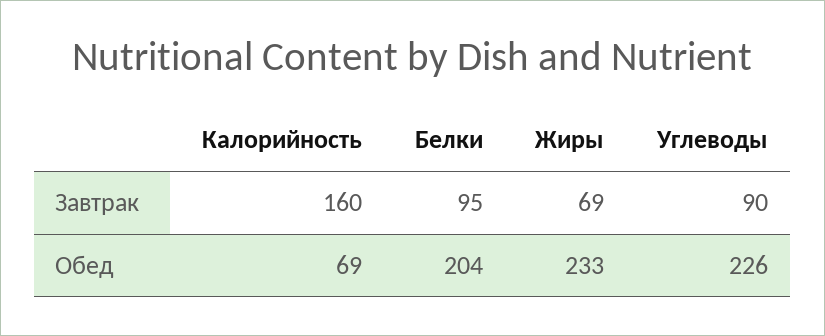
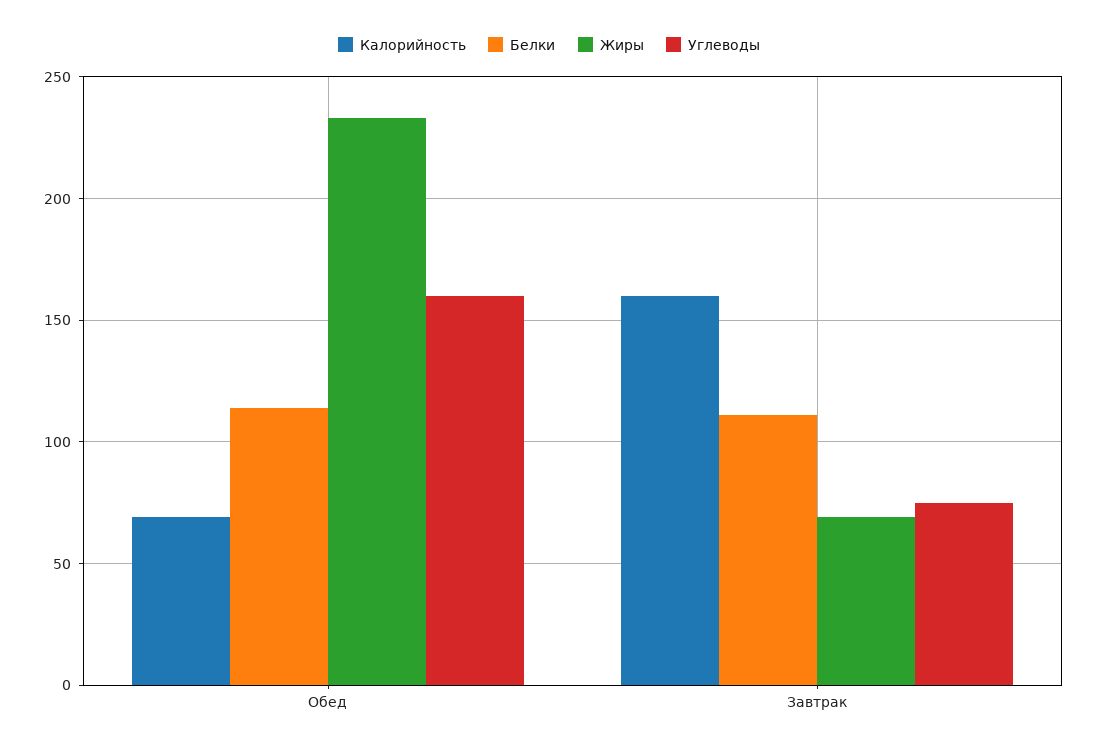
Белки, Завтрак: 95 -> 110
Углеводы, Завтрак: 90 -> 75
Белки, Обед: 204 -> 115
Углеводы, Обед: 226 -> 160

